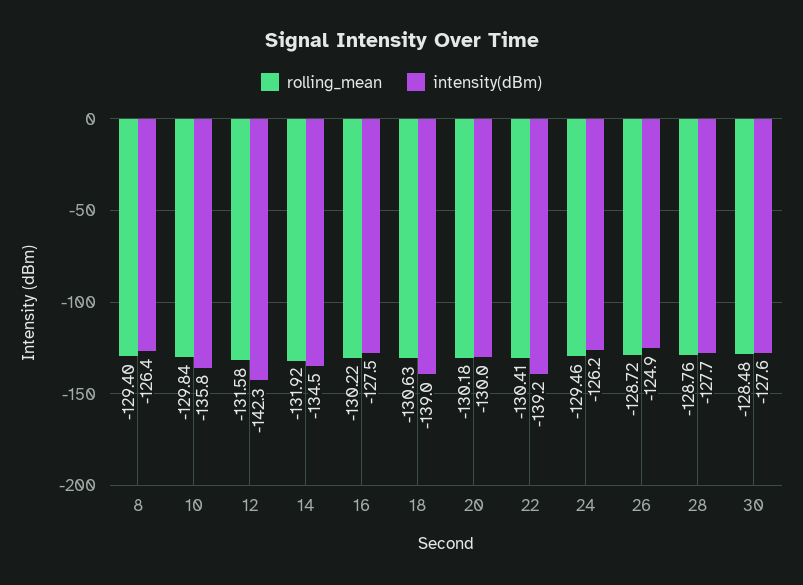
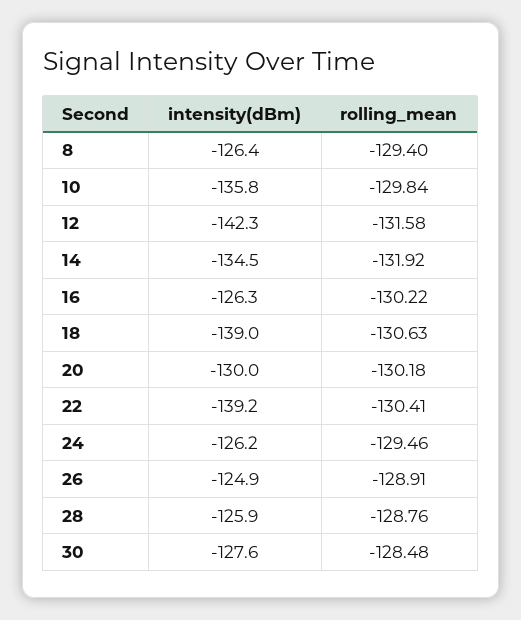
intensity(dBm), 16: -127.5 -> -126.3
rolling_mean, 26: -128.72 -> -128.91
intensity(dBm), 28: -127.7 -> -125.9

